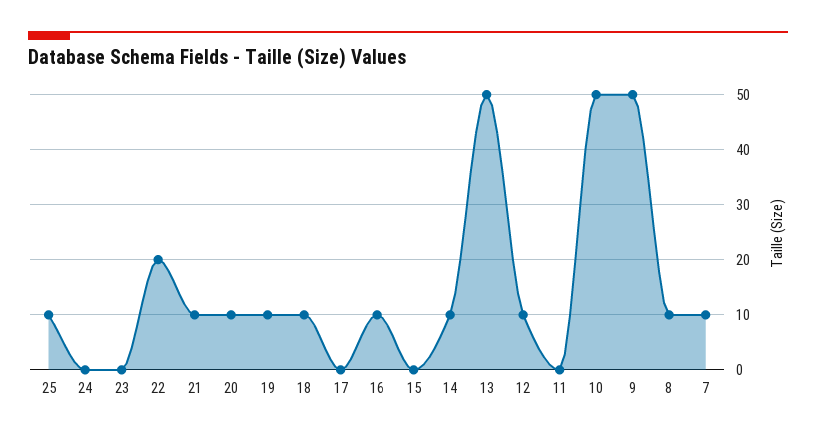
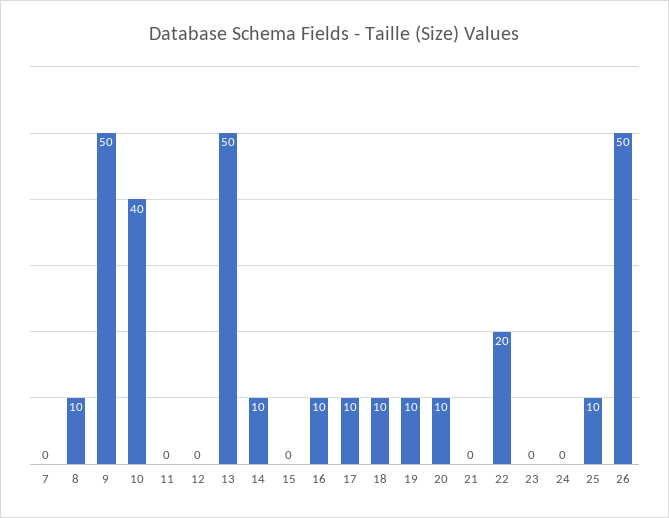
21: 10 -> 0
17: 0 -> 10
12: 10 -> 0
10: 50 -> 40
7: 10 -> 0
26: none -> 50

